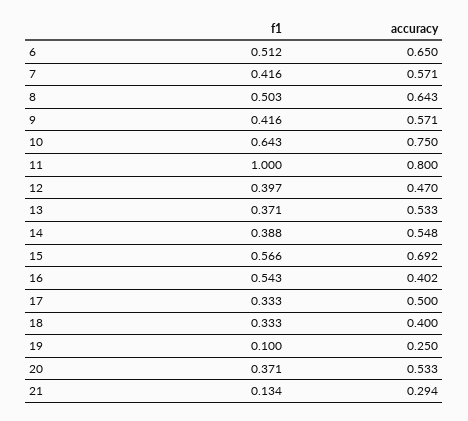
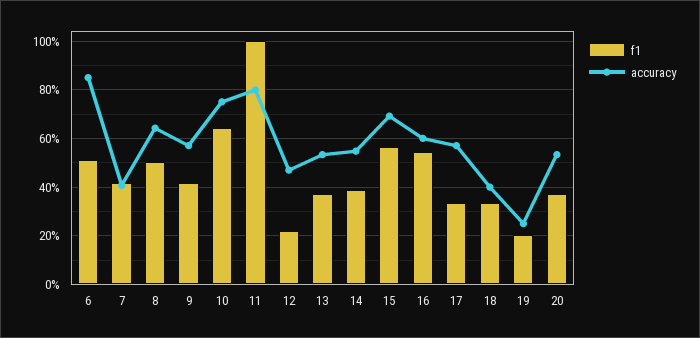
accuracy, 6: 0.65 -> 0.85
accuracy, 7: 0.571 -> 0.4
f1, 12: 0.397 -> 0.225
accuracy, 16: 0.402 -> 0.6
accuracy, 17: 0.5 -> 0.575
f1, 19: 0.1 -> 0.2
f1, 21: 0.134 -> none
accuracy, 21: 0.294 -> none

